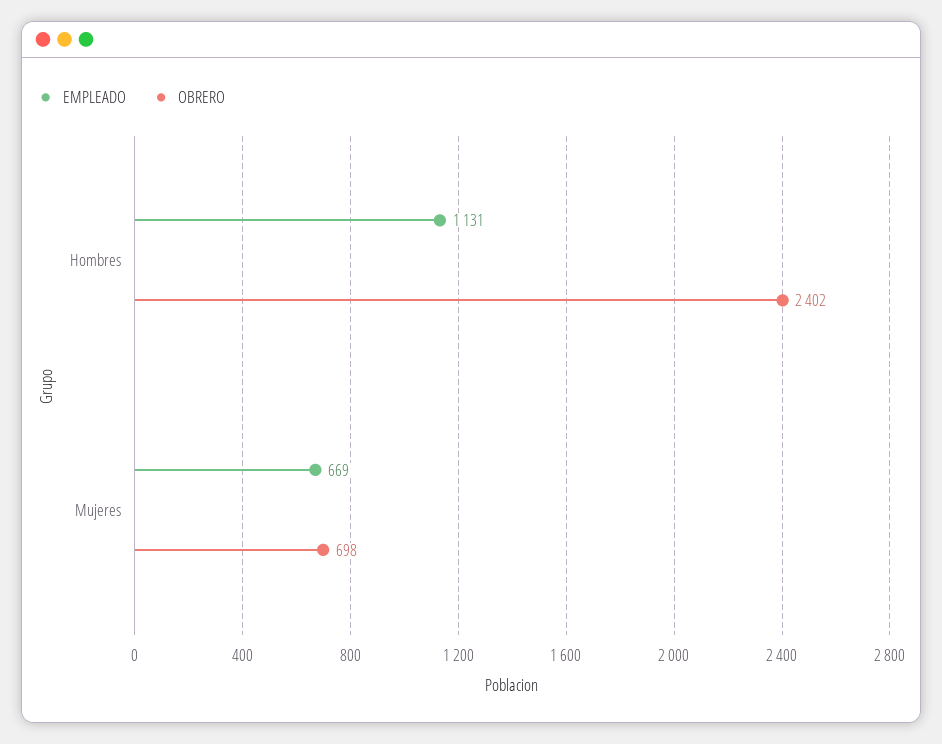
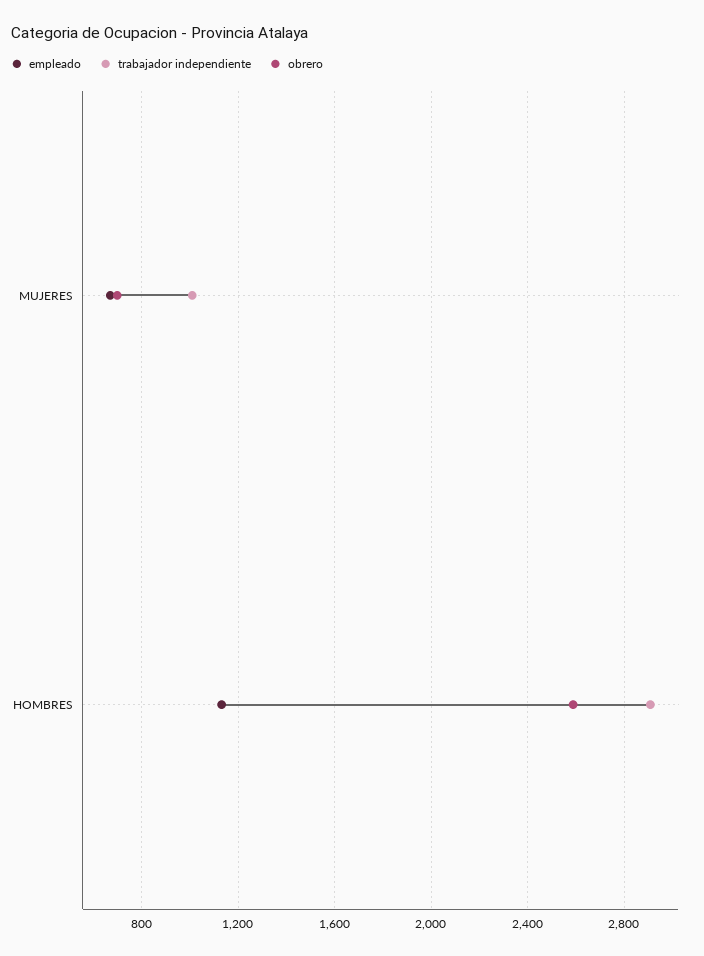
OBRERO, Hombres: 2402 -> 2600
trabajador independiente, Mujeres: none -> 1000
trabajador independiente, Hombres: none -> 2900

